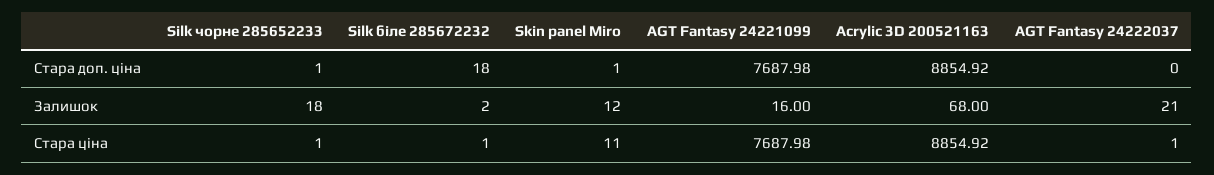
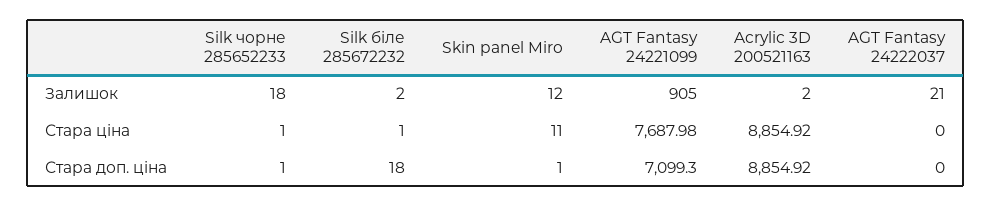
AGT Fantasy 24221099, Стара доп. ціна: 7687.98 -> 7099.3
AGT Fantasy 24221099, Залишок: 16 -> 905
Acrylic 3D 200521163, Залишок: 68 -> 2
AGT Fantasy 24222037, Стара ціна: 1 -> 0

